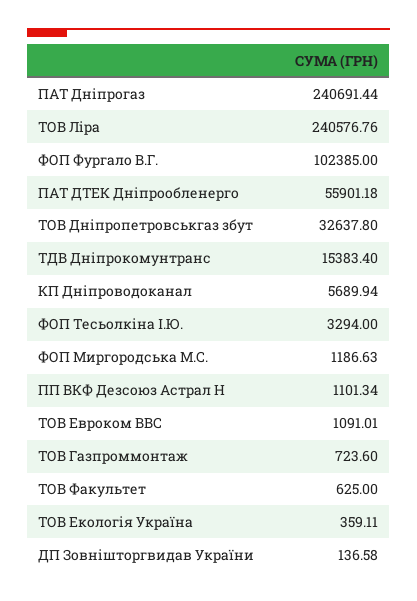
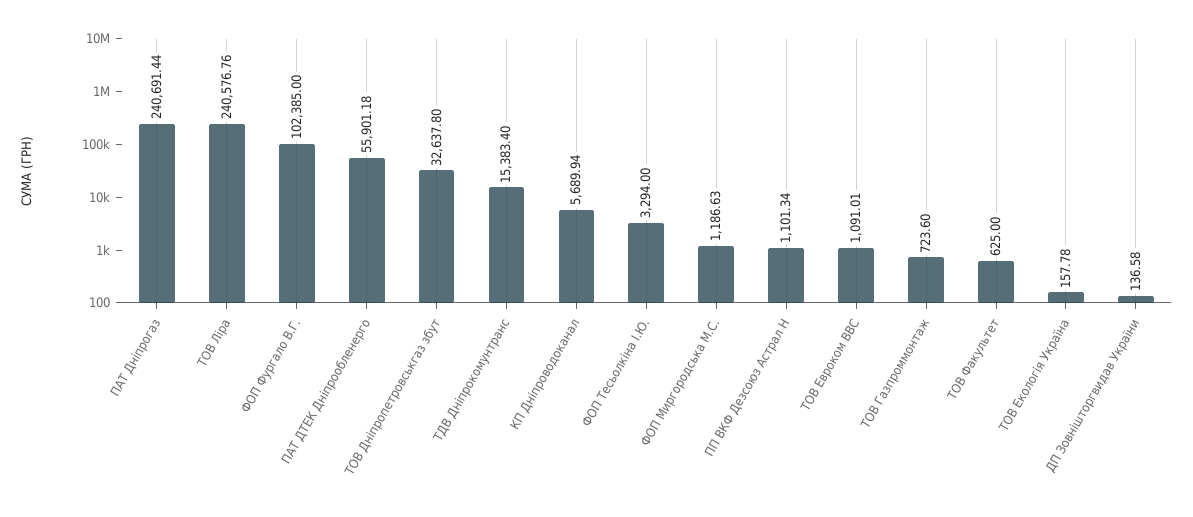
ТОВ Екологія Україна: 359.11 -> 157.78

